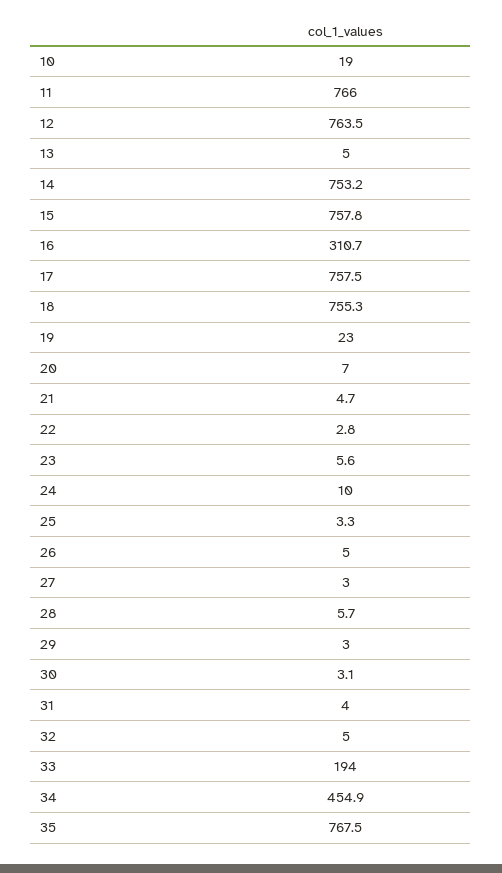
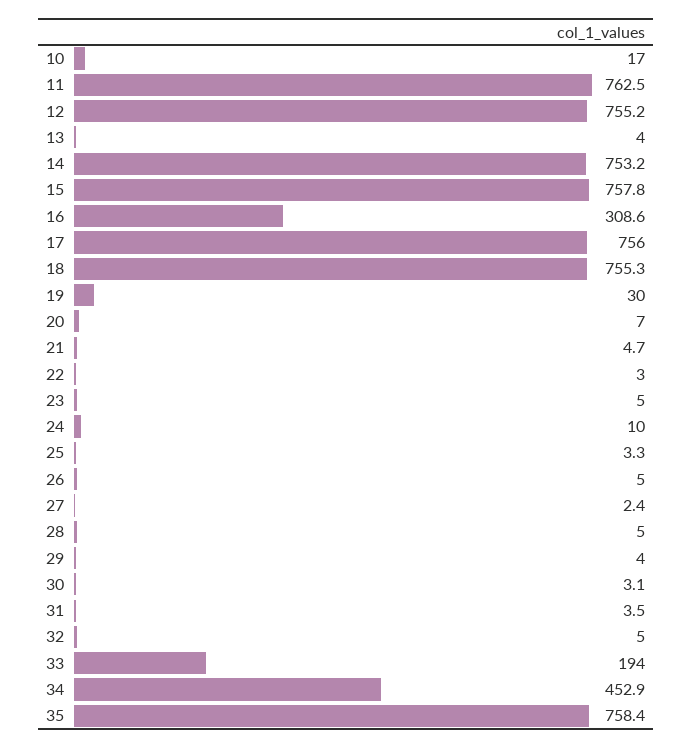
10: 19 -> 17
11: 766 -> 762.5
12: 763.5 -> 755.2
13: 5 -> 4
16: 310.7 -> 308.6
17: 757.5 -> 756
19: 23 -> 30
22: 2.8 -> 3
23: 5.6 -> 5
27: 3 -> 2.4
28: 5.7 -> 5
29: 3 -> 4
31: 4 -> 3.5
34: 454.9 -> 452.9
35: 767.5 -> 758.4

